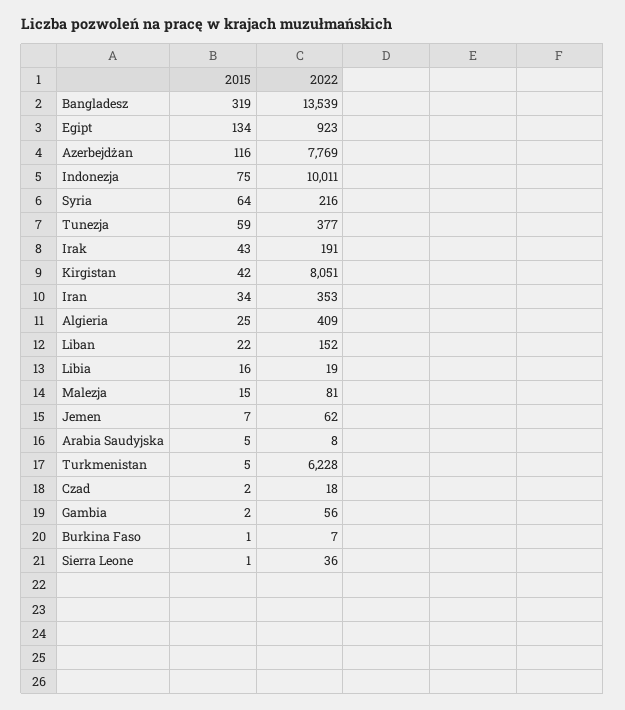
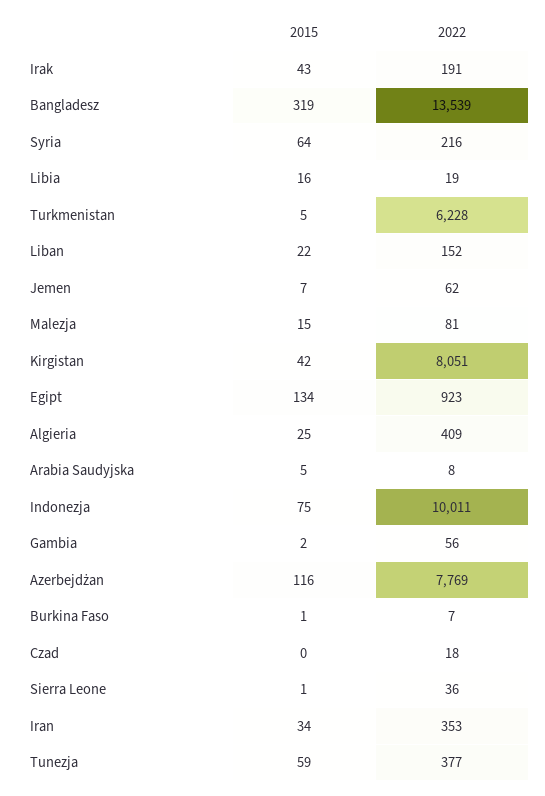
2015, Czad: 2 -> 0

